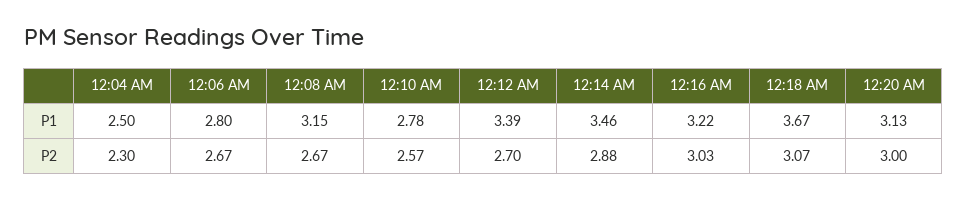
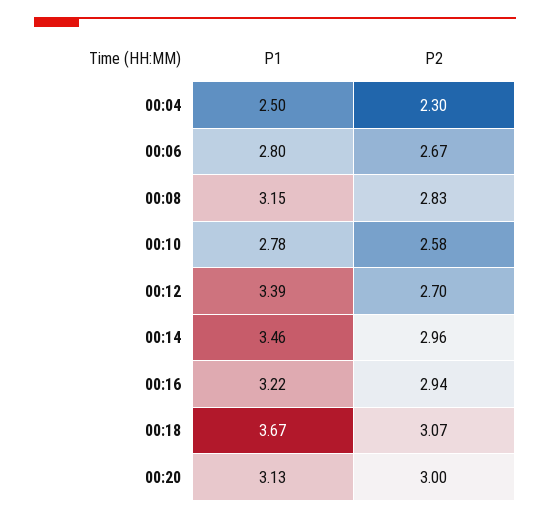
12:08 AM, P2: 2.67 -> 2.83
12:10 AM, P2: 2.57 -> 2.58
12:14 AM, P2: 2.88 -> 2.96
12:16 AM, P2: 3.03 -> 2.94

